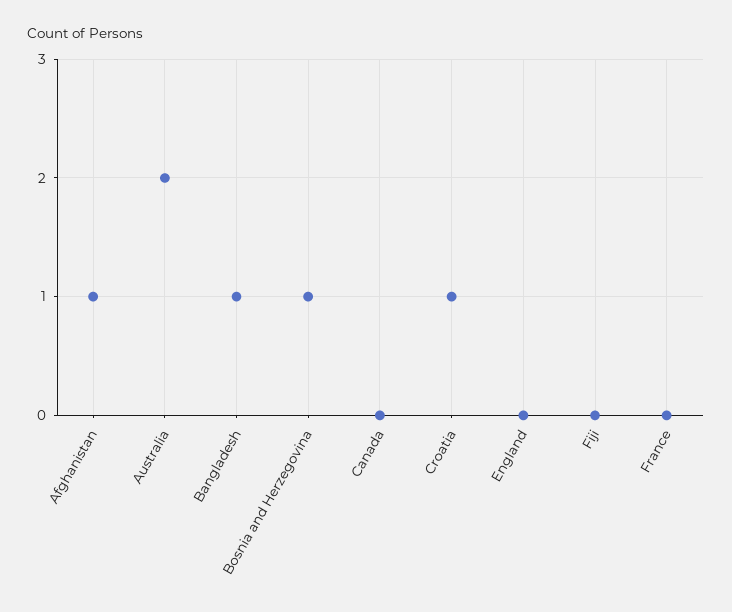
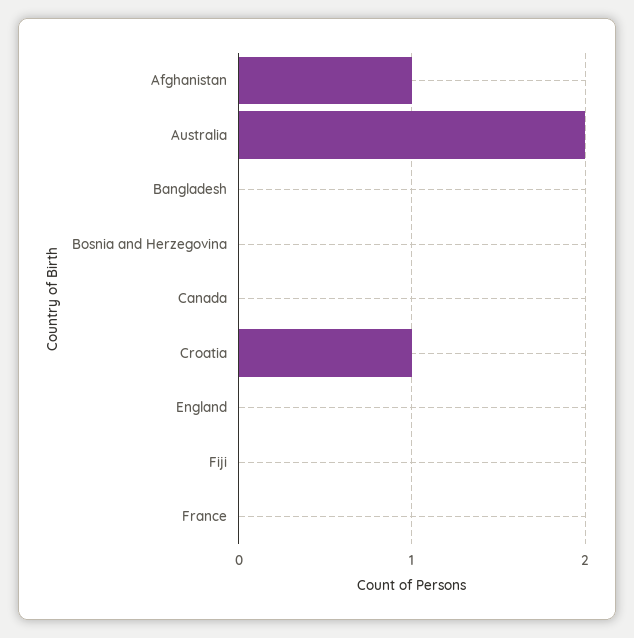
Bangladesh: 1 -> 0
Bosnia and Herzegovina: 1 -> 0

